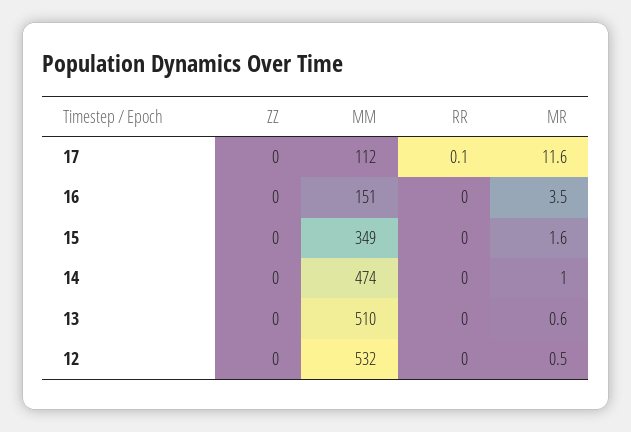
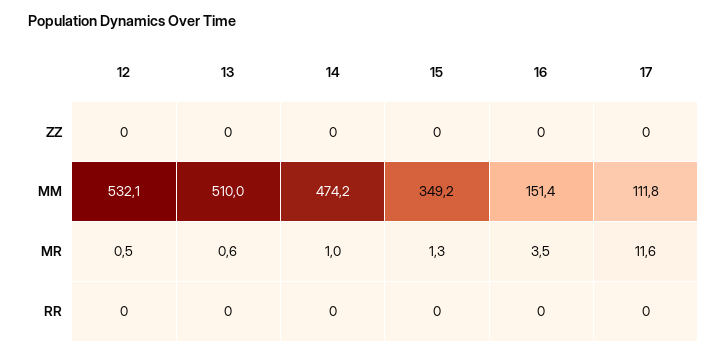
RR, 17: 0.1 -> 0
MR, 15: 1.6 -> 1.3

